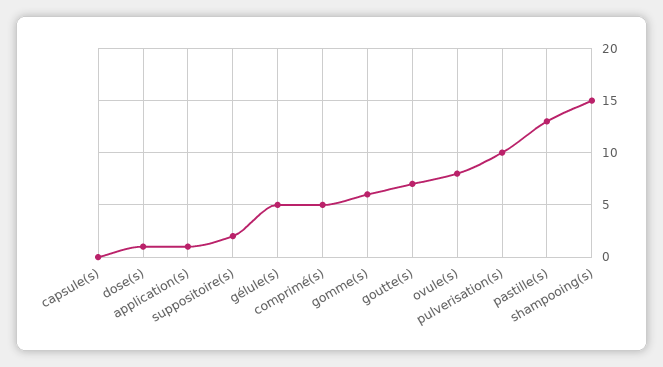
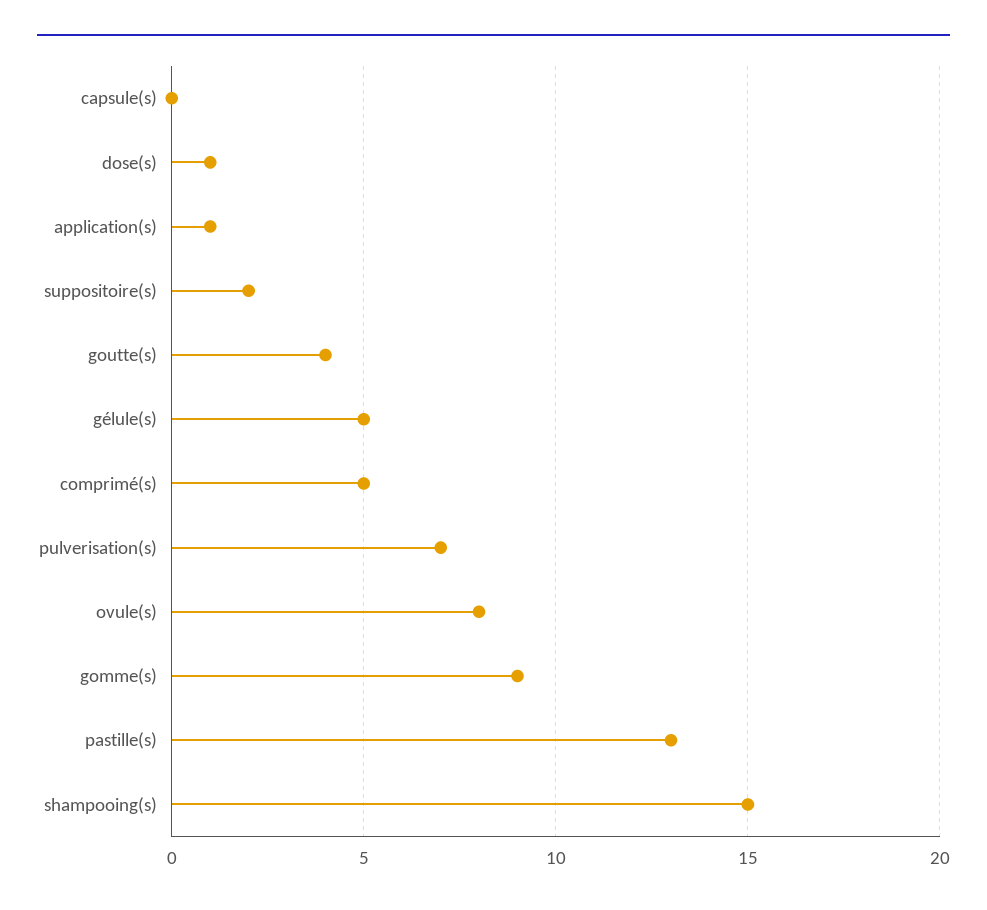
gomme(s): 6 -> 9
goutte(s): 7 -> 4
pulverisation(s): 10 -> 7

